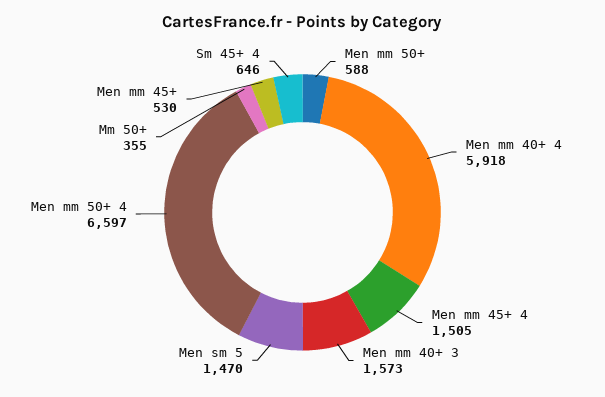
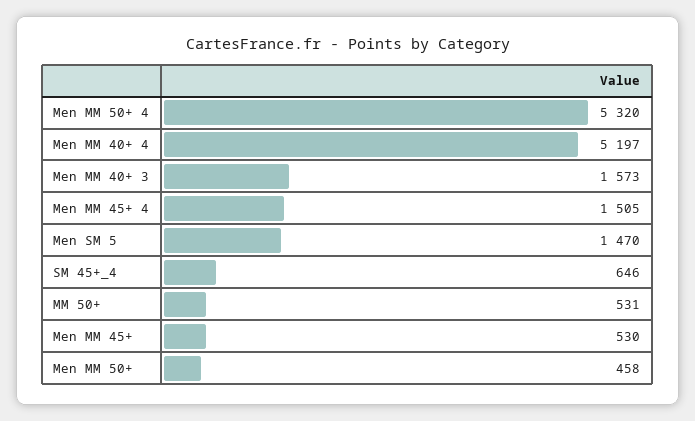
Men mm 50+: 588 -> 458
Men mm 40+ 4: 5918 -> 5197
Men mm 50+ 4: 6597 -> 5320
Mm 50+: 355 -> 531

